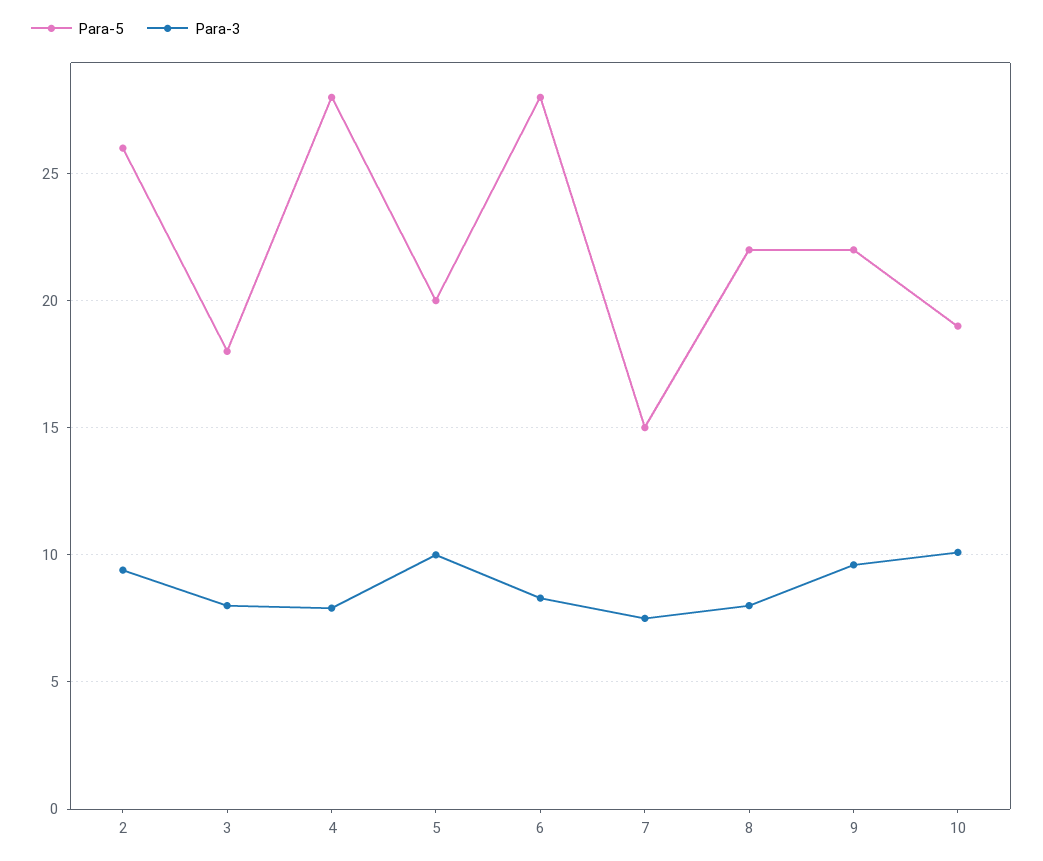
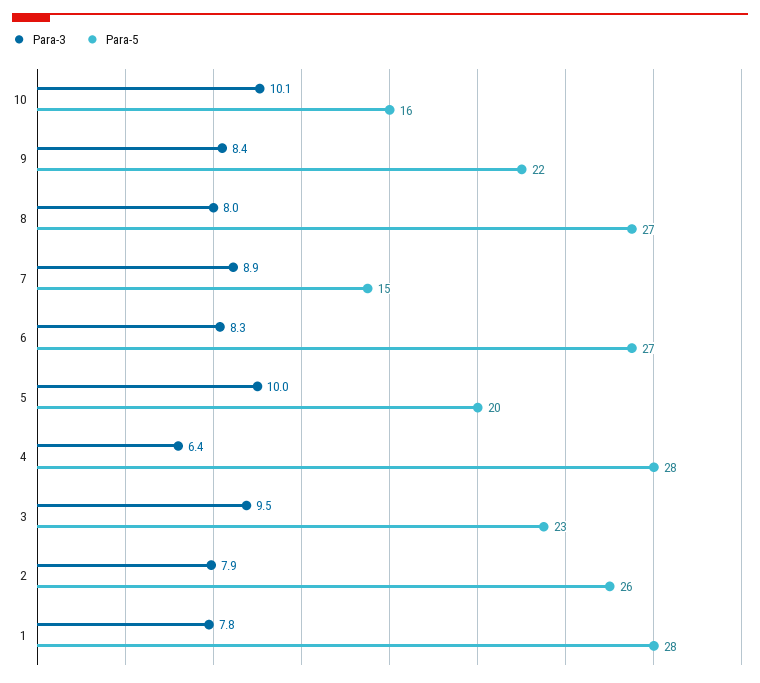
Para-3, 2: 9.5 -> 7.9
Para-5, 3: 18 -> 23
Para-3, 3: 8 -> 9.5
Para-3, 4: 8 -> 6.4
Para-5, 6: 28 -> 27
Para-3, 7: 7.5 -> 8.9
Para-5, 8: 22 -> 27
Para-3, 9: 9.5 -> 8.4
Para-5, 10: 19 -> 16
Para-3, 1: none -> 7.8
Para-5, 1: none -> 28

